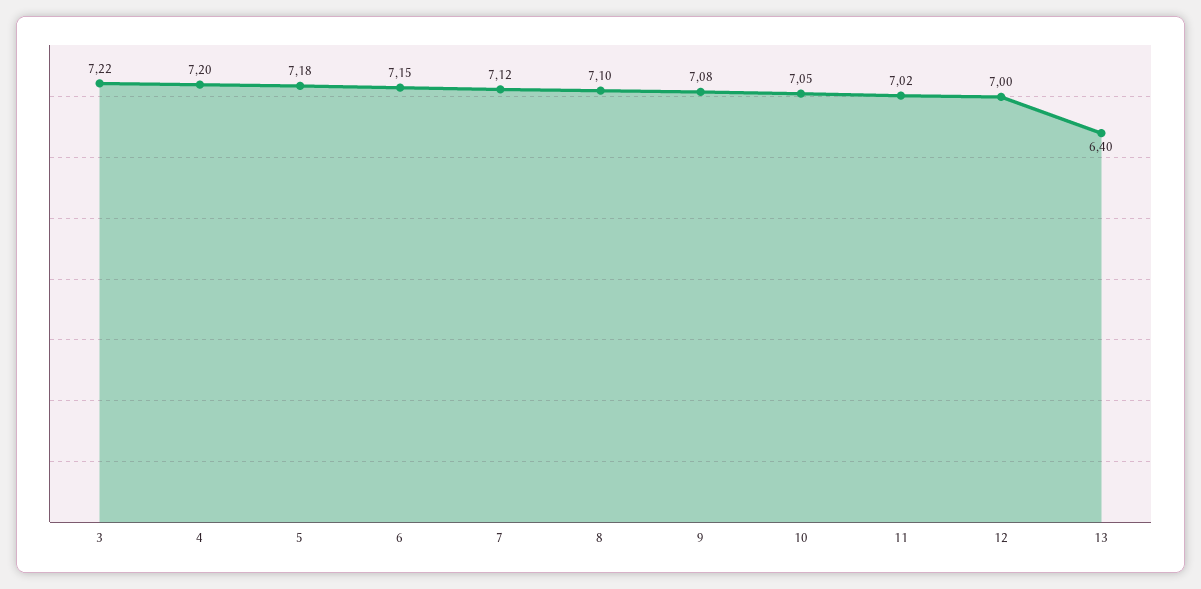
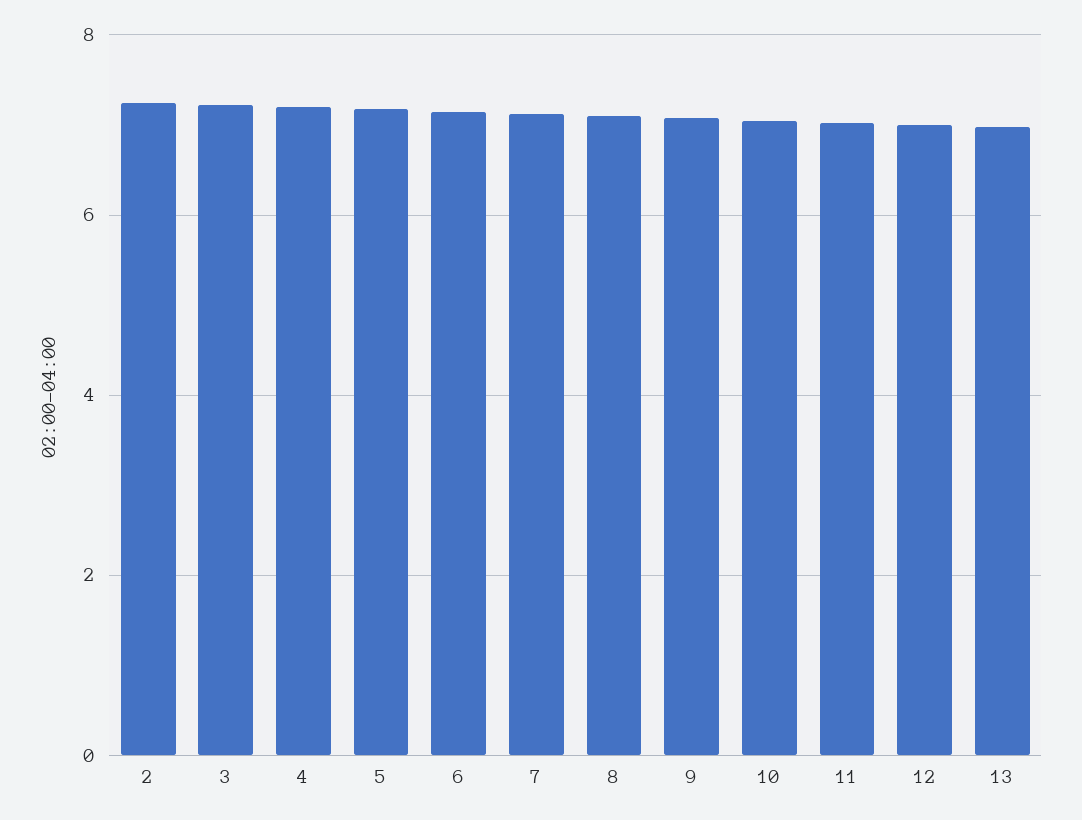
13: 6.4 -> 7
2: none -> 7.2

